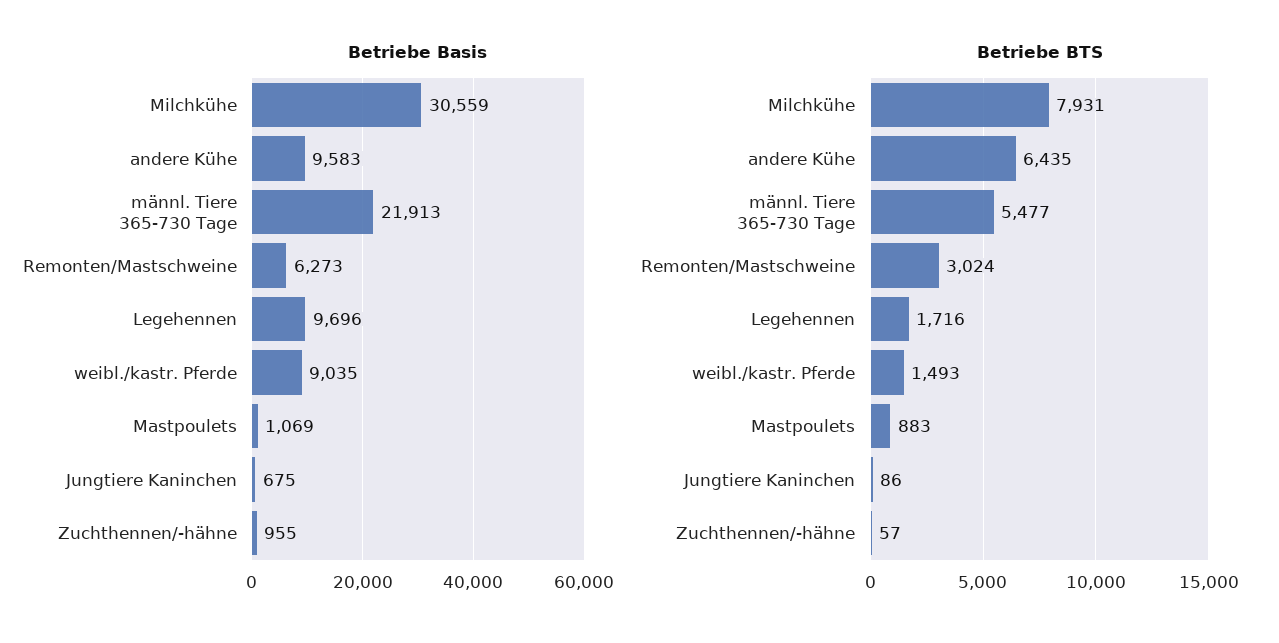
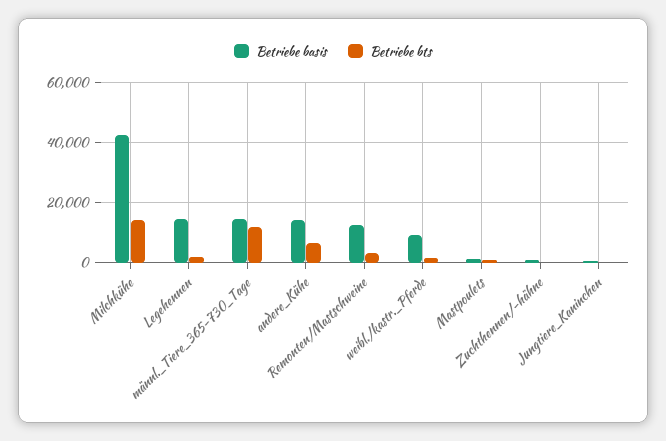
Betriebe Basis, Milchkühe: 30559 -> 42000
Betriebe Basis, andere Kühe: 9583 -> 14000
Betriebe Basis, männl. Tiere 365-730 Tage: 21913 -> 14000
Betriebe Basis, Remonten/Mastschweine: 6273 -> 12000
Betriebe Basis, Legehennen: 9696 -> 14000
Betriebe BTS, Milchkühe: 7931 -> 14000
Betriebe BTS, männl. Tiere 365-730 Tage: 5477 -> 12000

